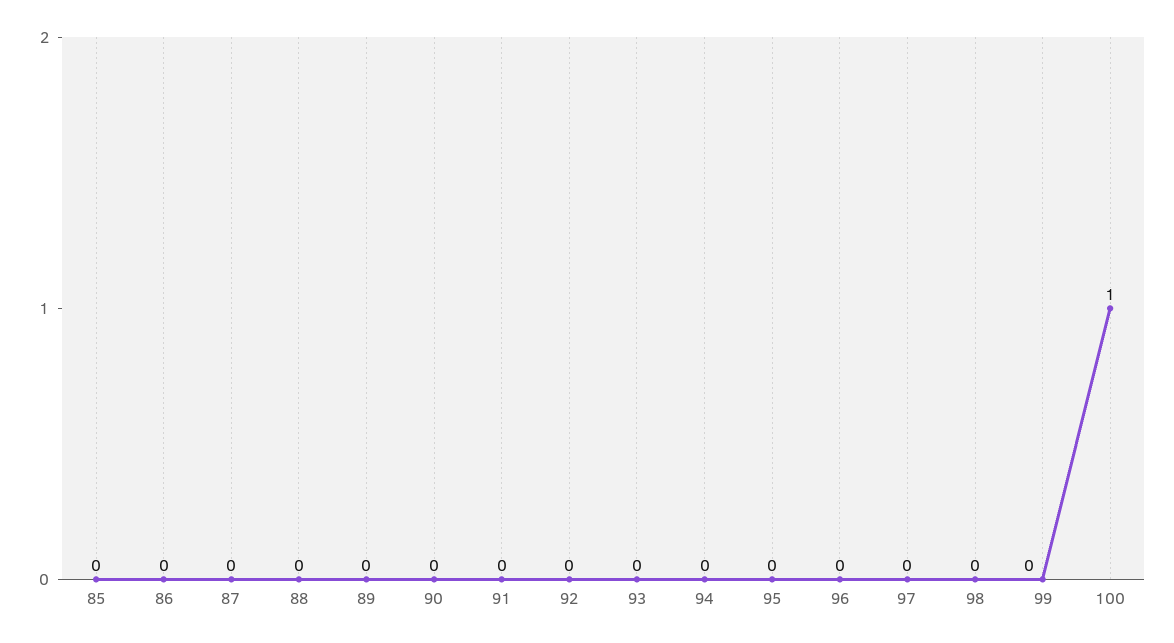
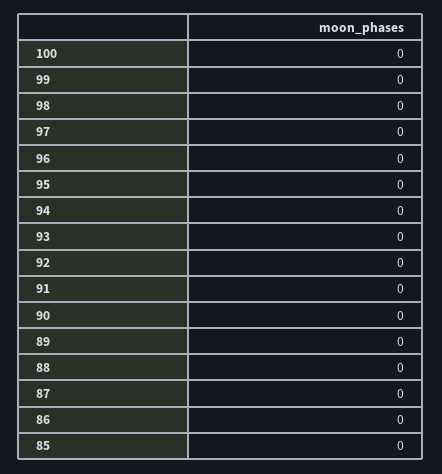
100: 1 -> 0

